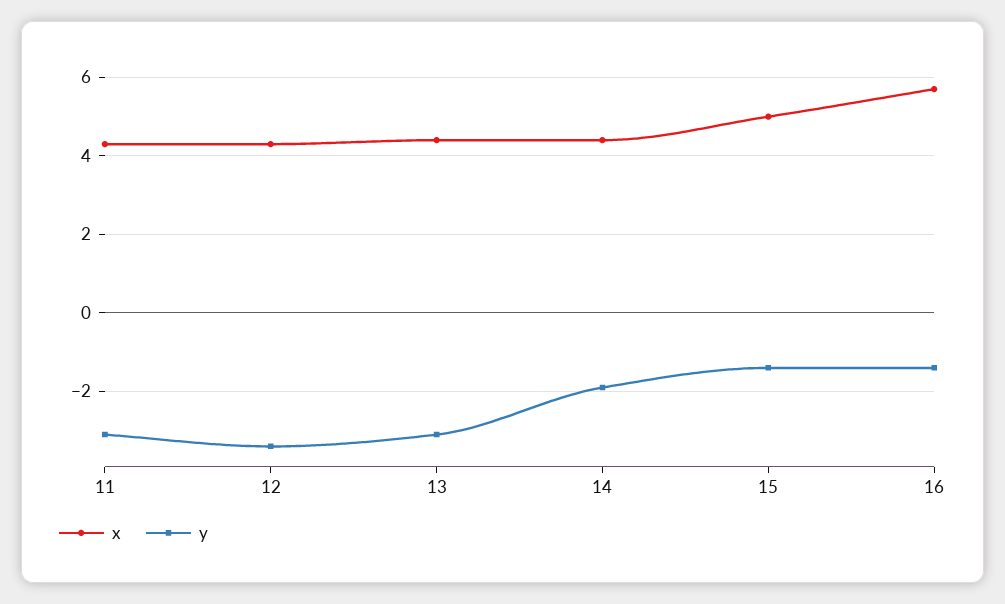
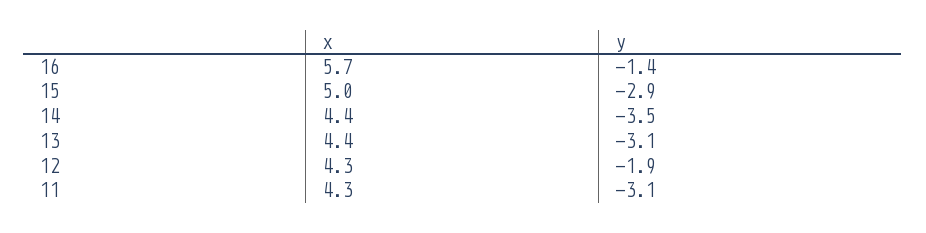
y, 12: -3.5 -> -1.9
y, 14: -2 -> -3.5
y, 15: -1.5 -> -2.9

